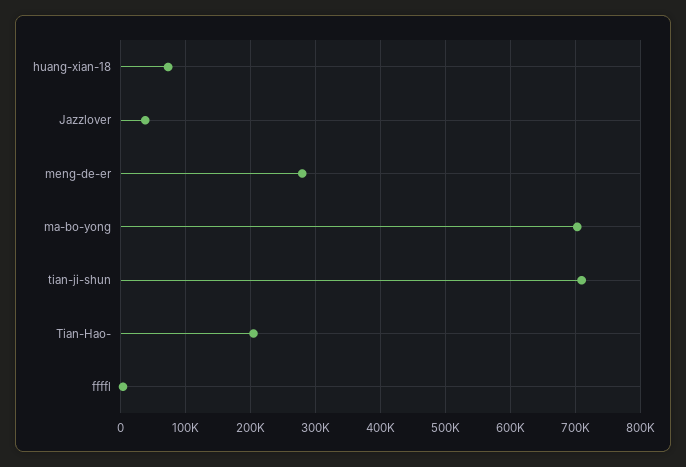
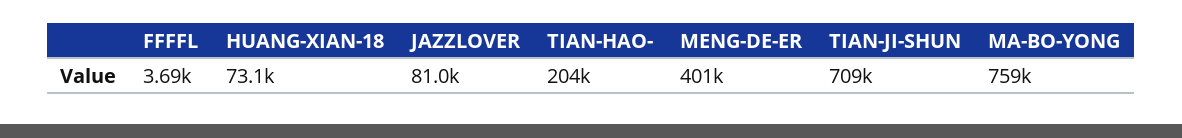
Jazzlover: 40000 -> 81000
meng-de-er: 280000 -> 401000
ma-bo-yong: 700000 -> 759000

